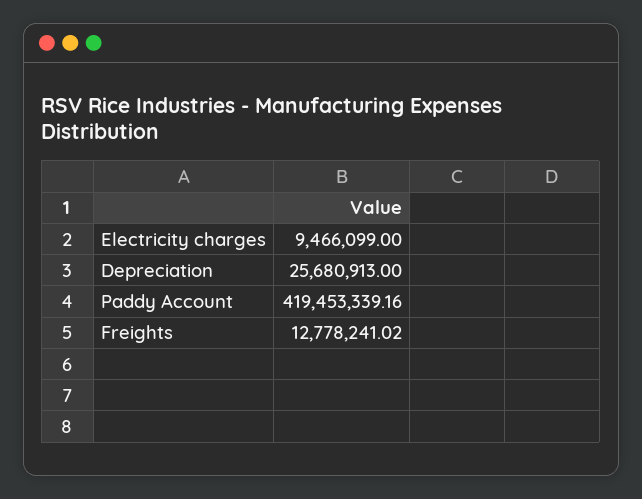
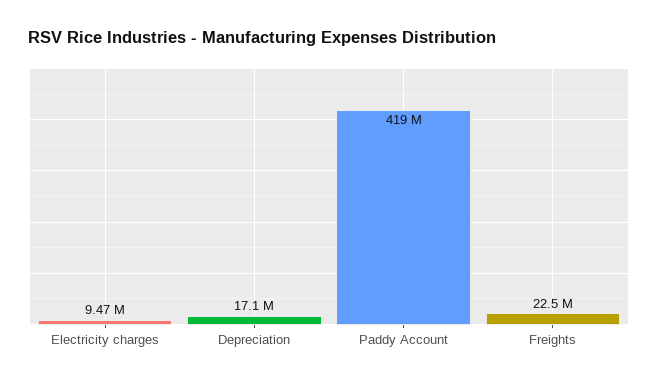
Depreciation: 25680913 -> 17100000
Freights: 12778241.02 -> 22500000

